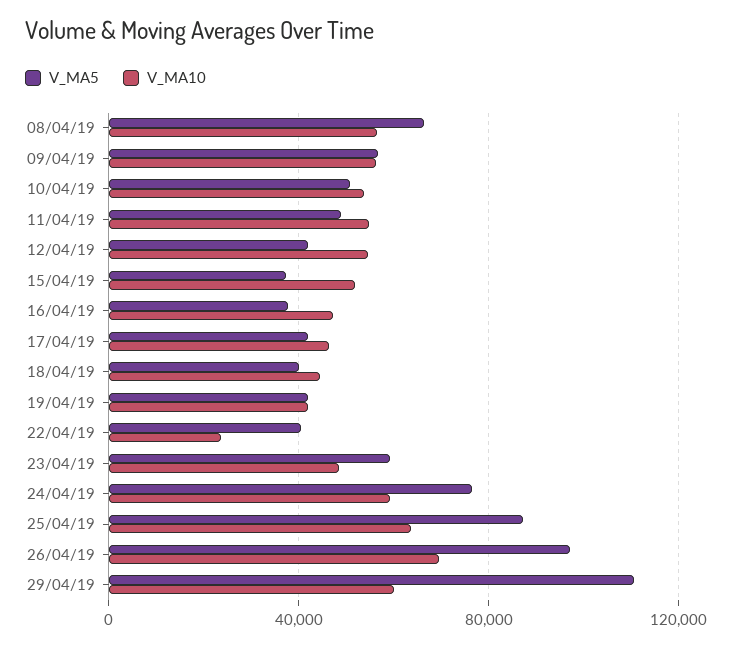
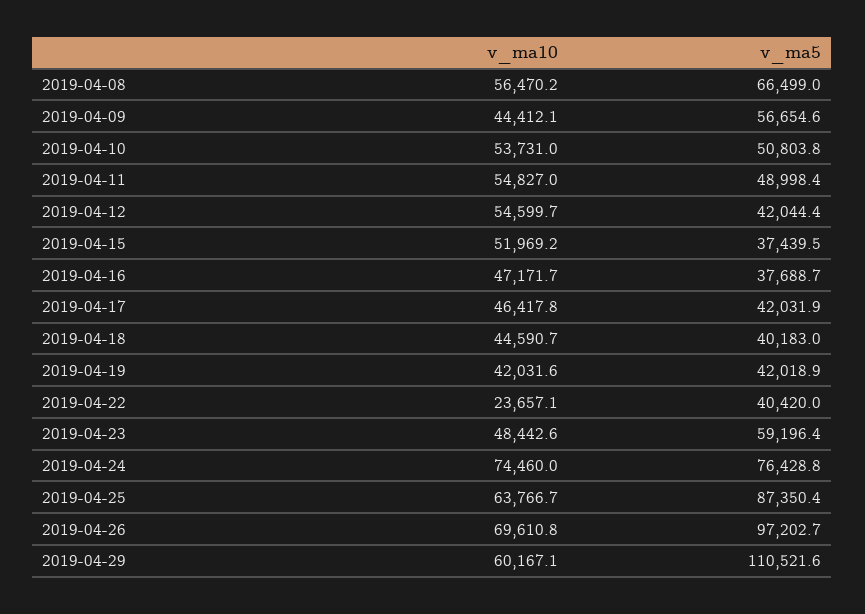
V_MA10, 09/04/19: 55000 -> 44412.1
V_MA10, 24/04/19: 60000 -> 74460

